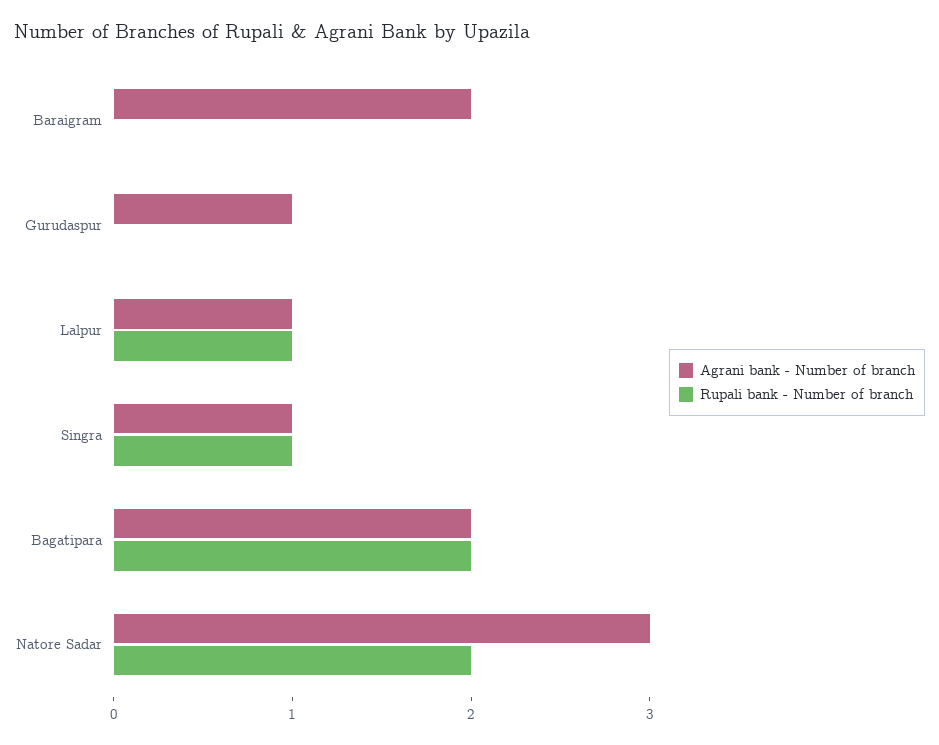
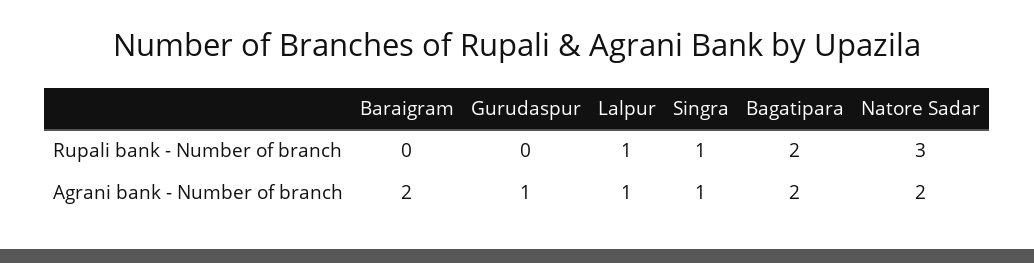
Agrani bank - Number of branch, Natore Sadar: 3 -> 2
Rupali bank - Number of branch, Natore Sadar: 2 -> 3

